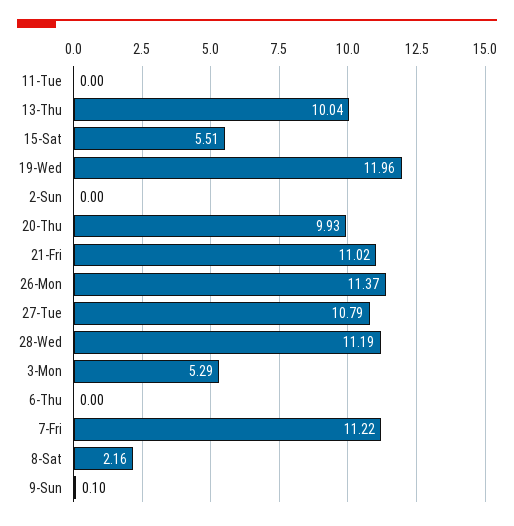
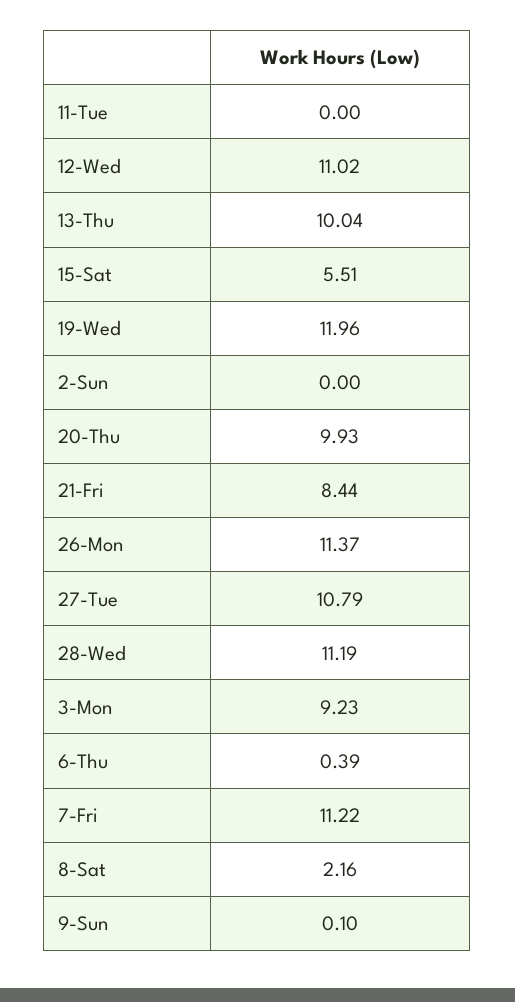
21-Fri: 11.02 -> 8.44
3-Mon: 5.29 -> 9.23
6-Thu: 0 -> 0.39
12-Wed: none -> 11.02

